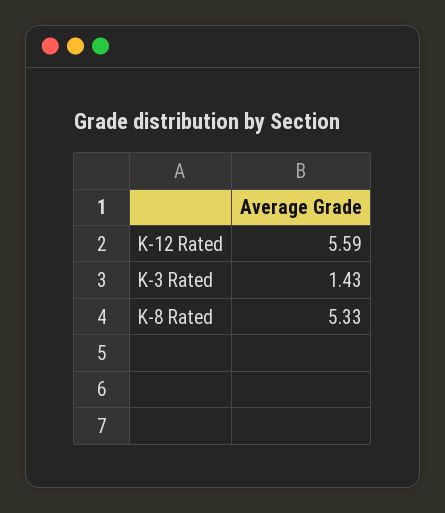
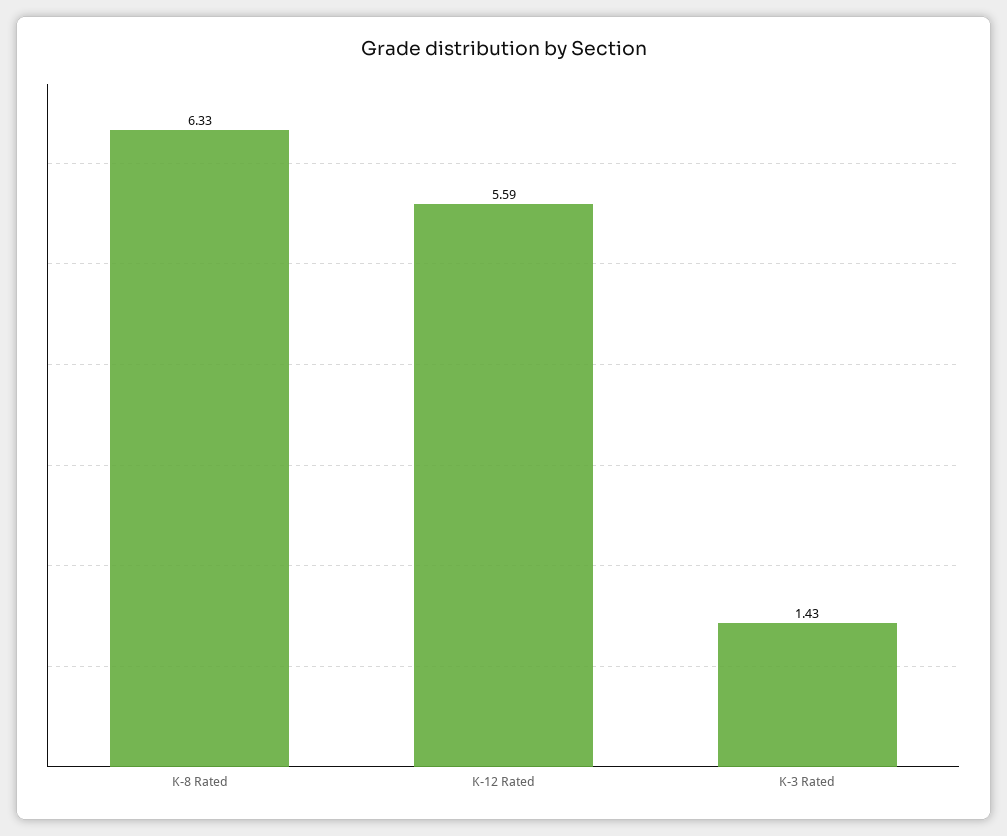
K-8 Rated: 5.33 -> 6.33

